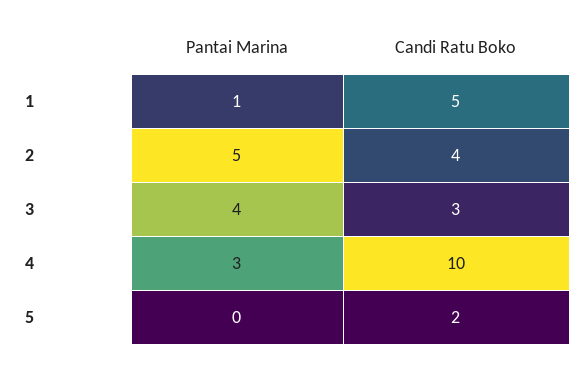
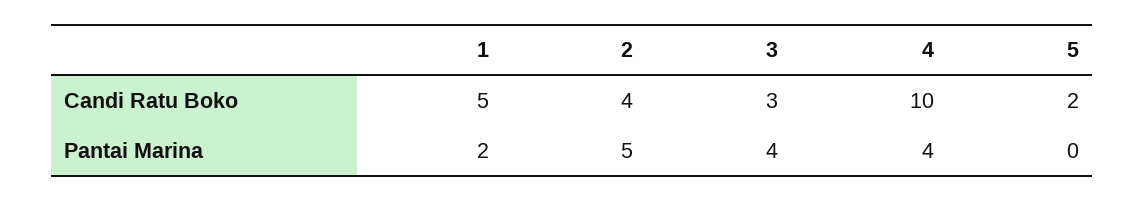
Pantai Marina, 1: 1 -> 2
Pantai Marina, 4: 3 -> 4

